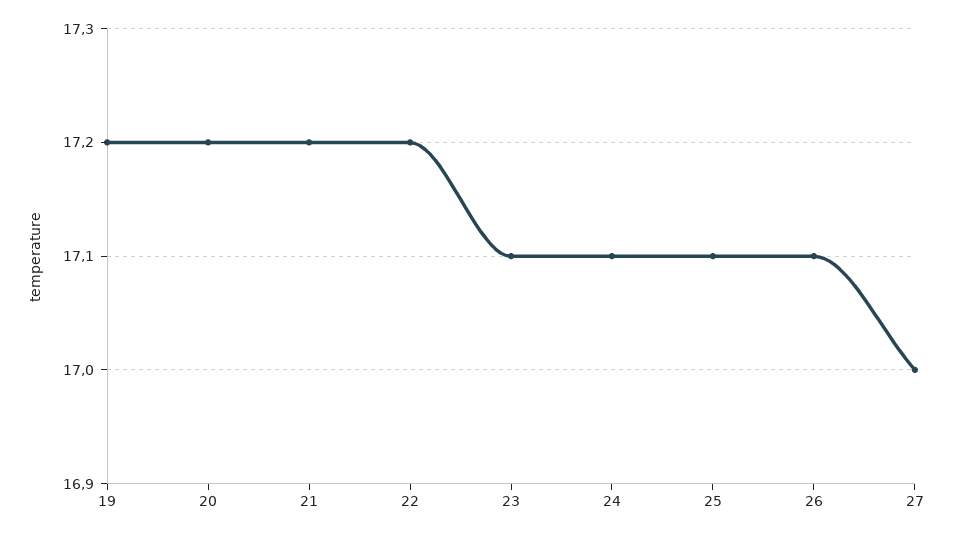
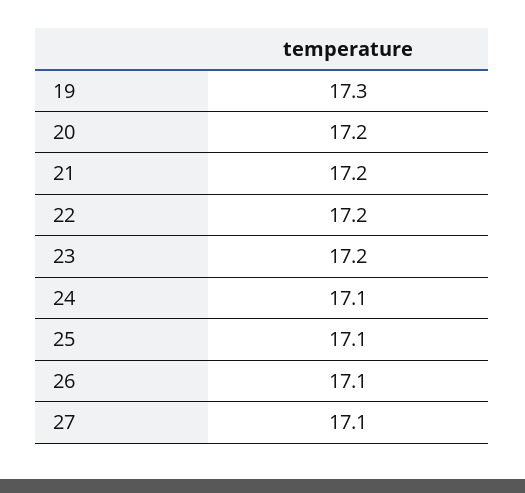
19: 17.2 -> 17.3
23: 17.1 -> 17.2
27: 17 -> 17.1

